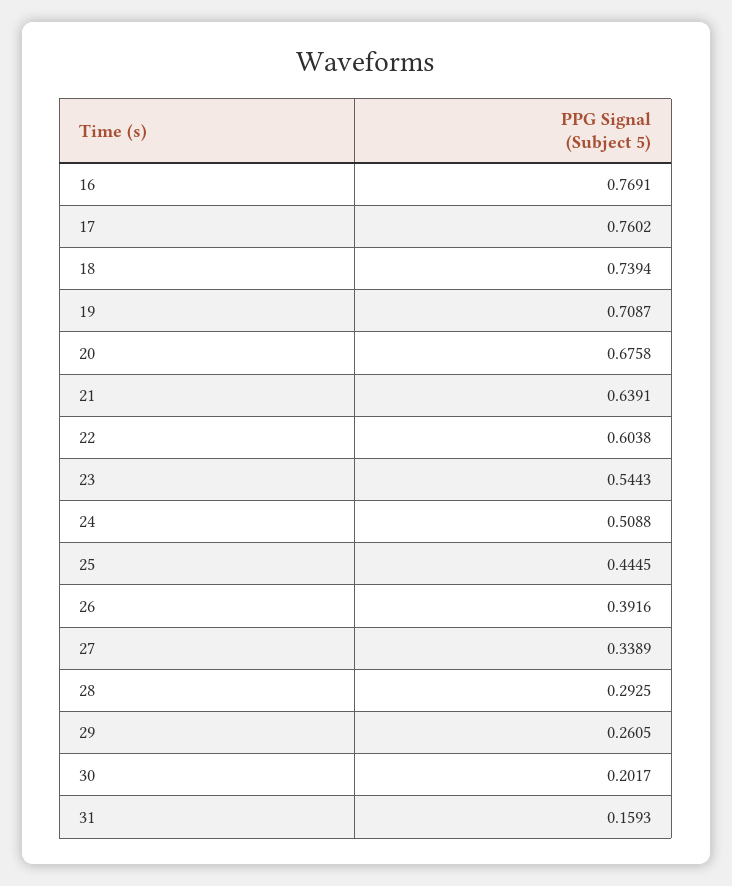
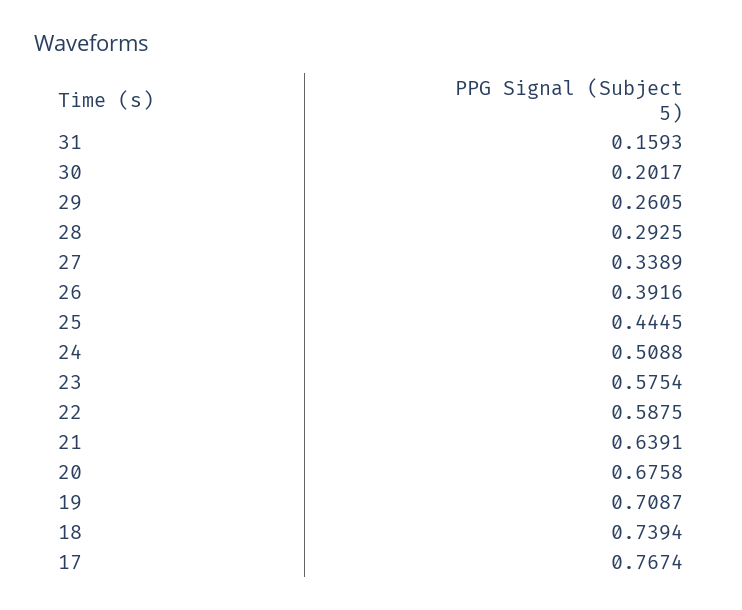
16: 0.7691 -> none
17: 0.7602 -> 0.7674
22: 0.6038 -> 0.5875
23: 0.5443 -> 0.5754

